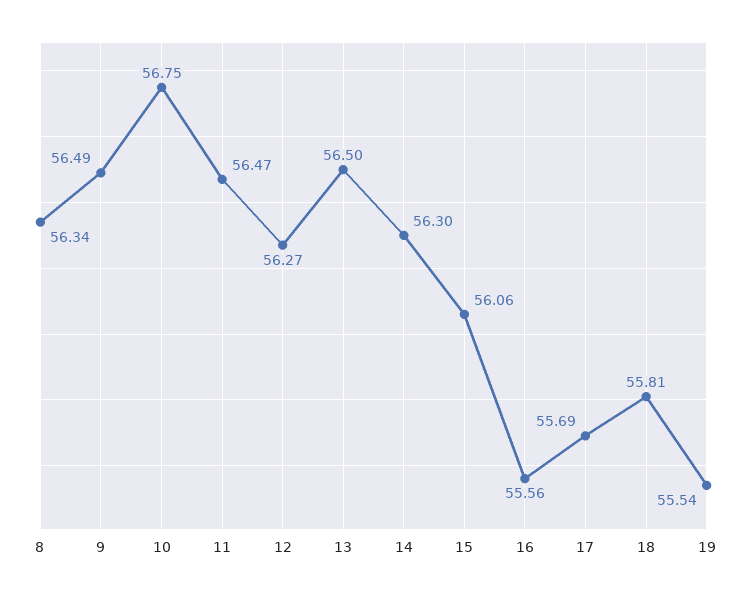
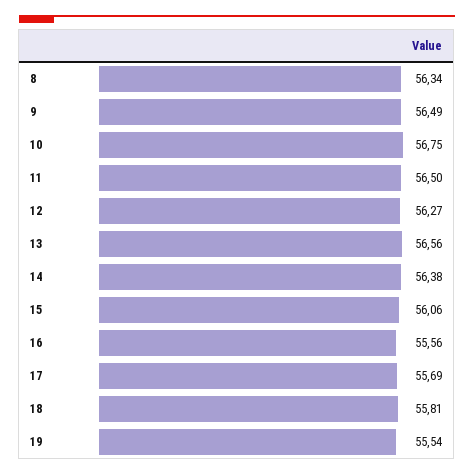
11: 56.47 -> 56.5
13: 56.5 -> 56.56
14: 56.3 -> 56.38

